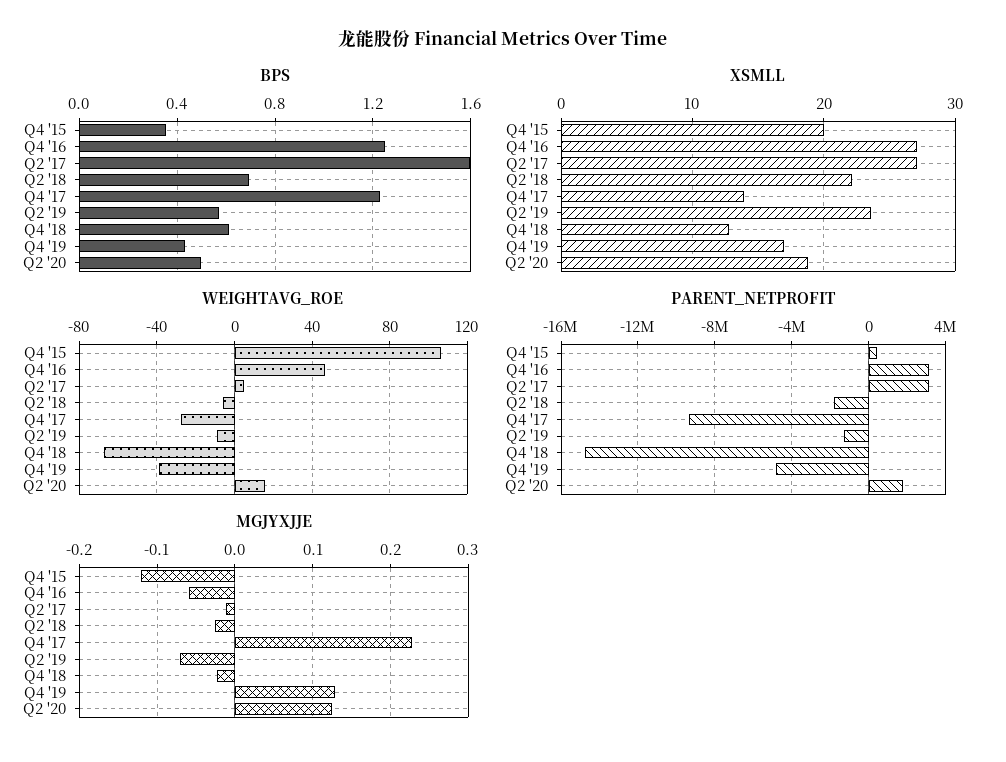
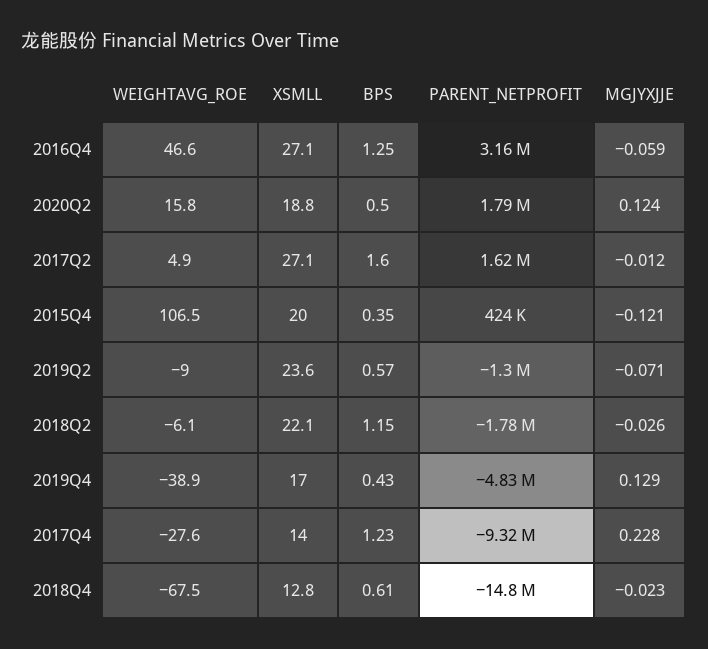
BPS, Q2 '18: 0.7 -> 1.15
PARENT_NETPROFIT, Q2 '17: 3000000 -> 1620000

